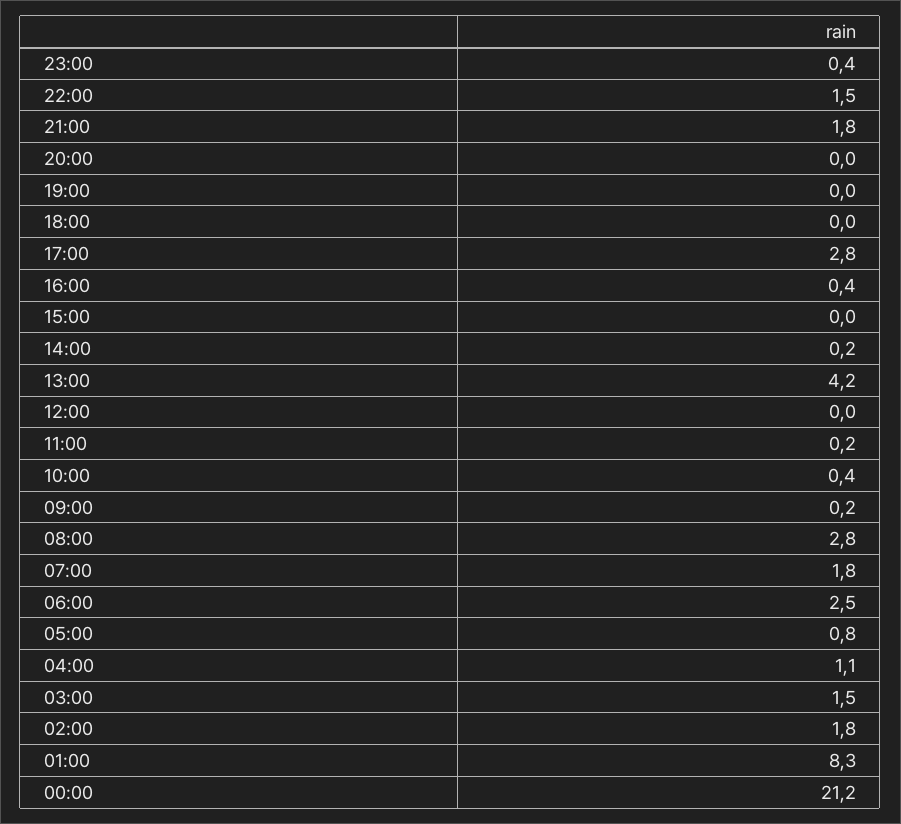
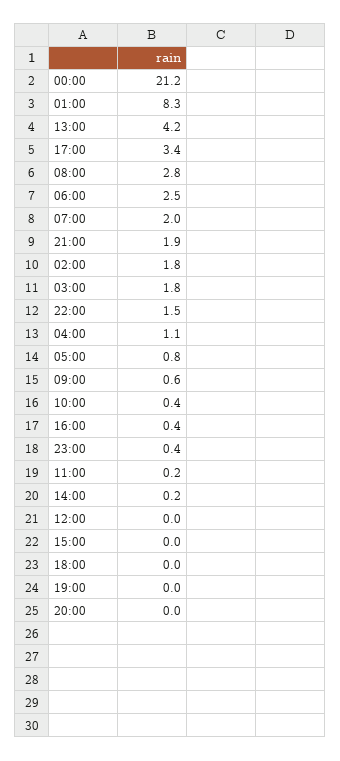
21:00: 1.8 -> 1.9
17:00: 2.8 -> 3.4
09:00: 0.2 -> 0.6
07:00: 1.8 -> 2
03:00: 1.5 -> 1.8

